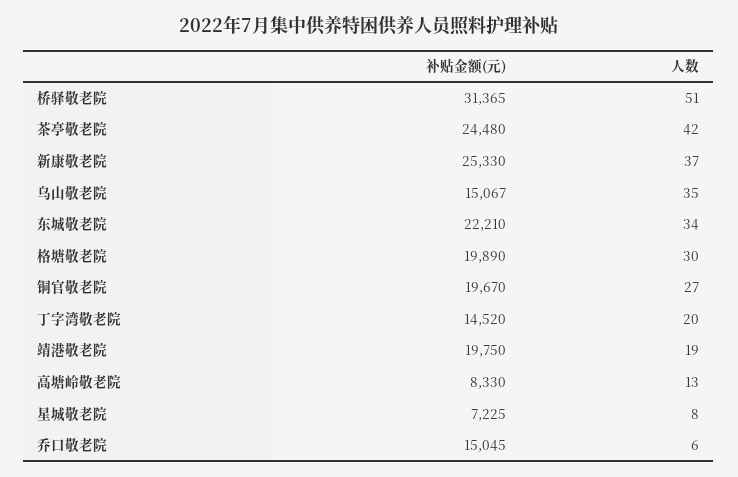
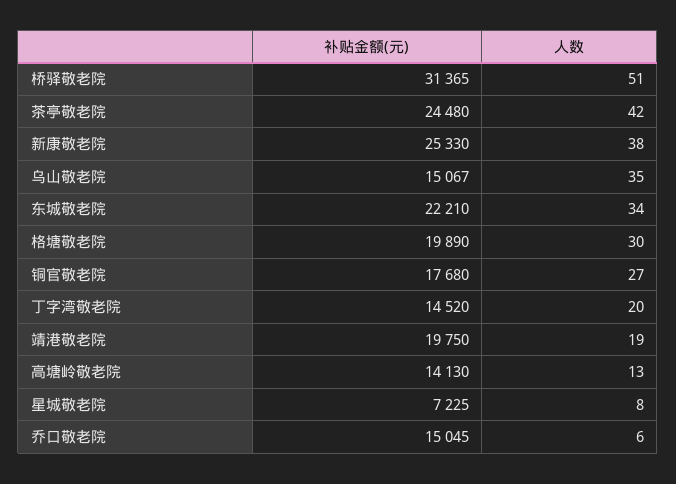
人数, 新康敬老院: 37 -> 38
补贴金额(元), 铜官敬老院: 19670 -> 17680
补贴金额(元), 高塘岭敬老院: 8330 -> 14130

